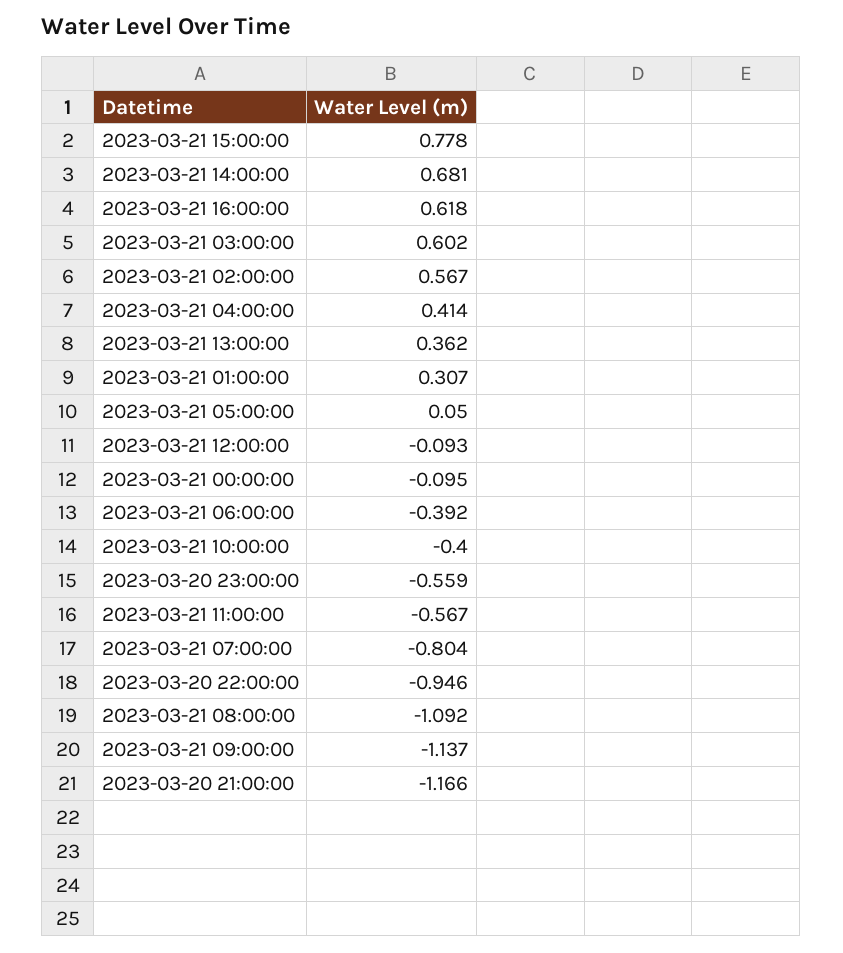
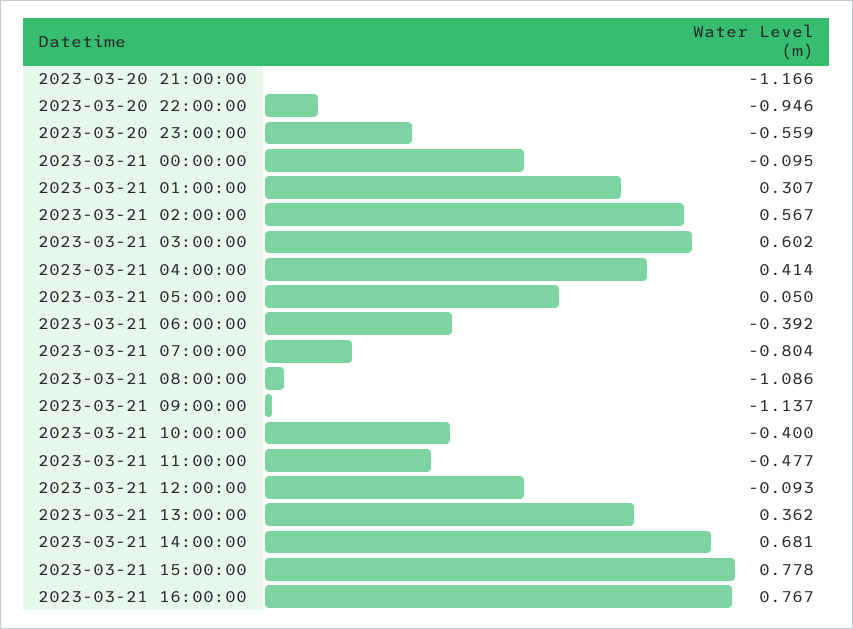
2023-03-21 16:00:00: 0.618 -> 0.767
2023-03-21 11:00:00: -0.567 -> -0.477
2023-03-21 08:00:00: -1.092 -> -1.086

